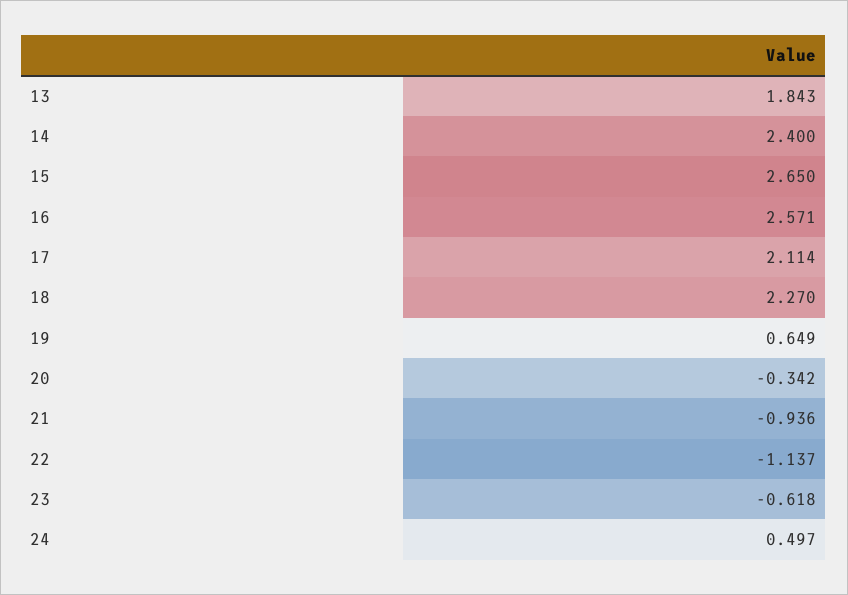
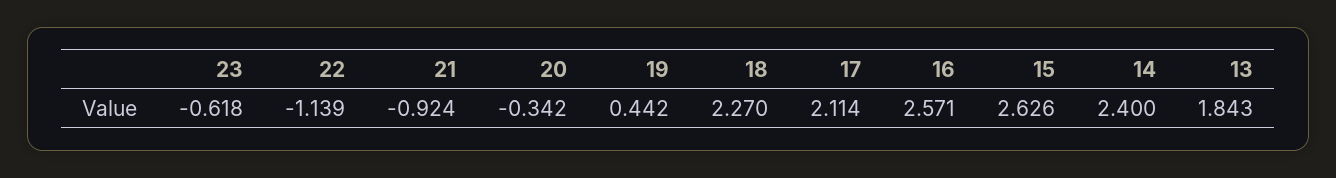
15: 2.65 -> 2.626
19: 0.649 -> 0.442
21: -0.936 -> -0.924
22: -1.137 -> -1.139
24: 0.497 -> none

